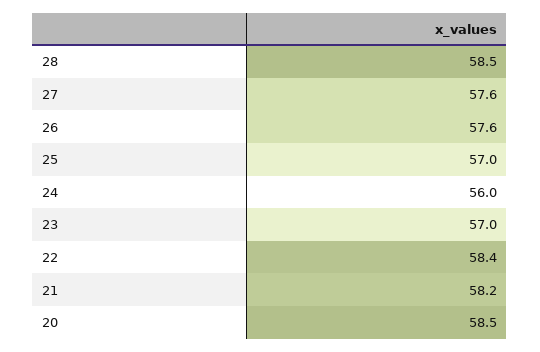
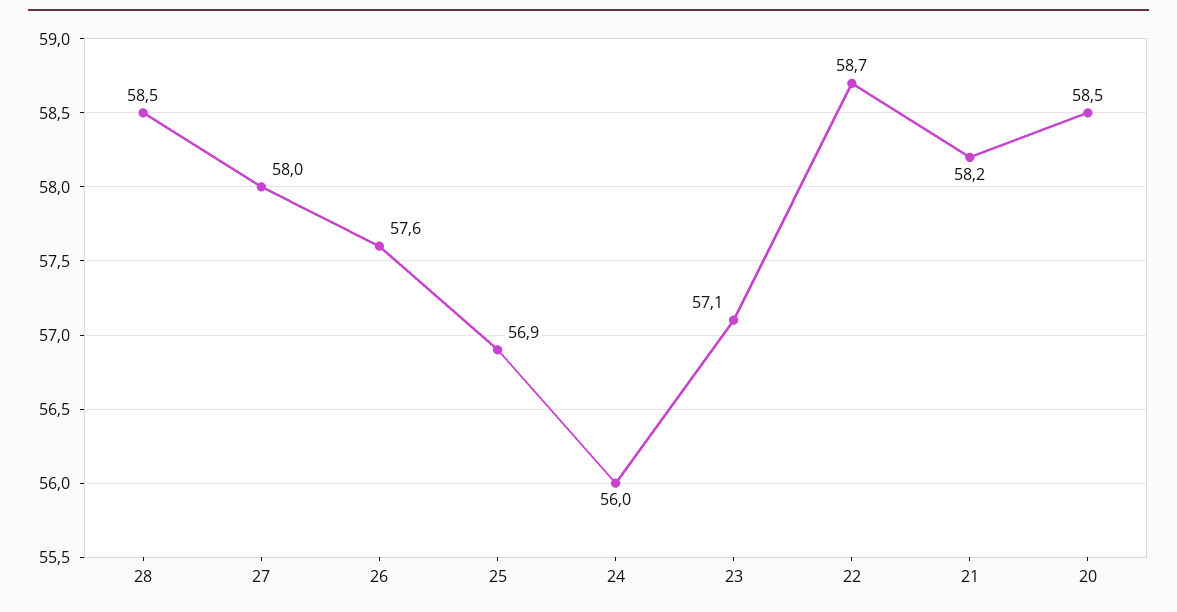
27: 57.6 -> 58
25: 57 -> 56.9
23: 57 -> 57.1
22: 58.4 -> 58.7

